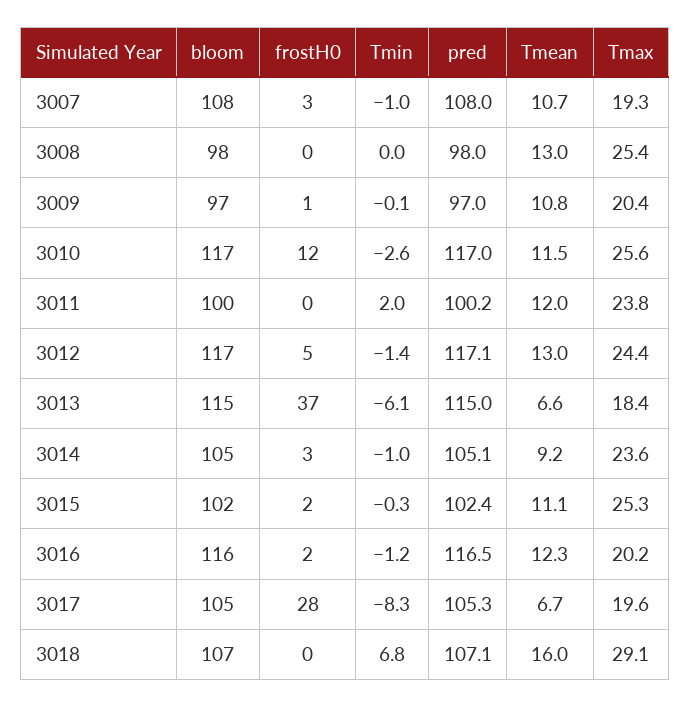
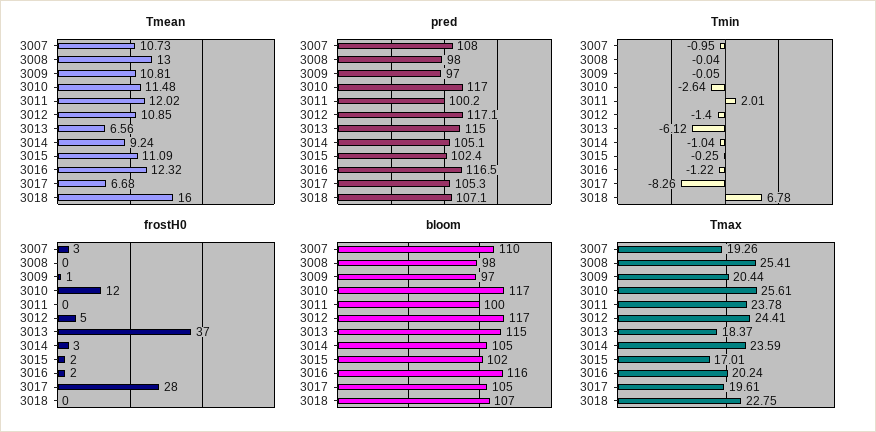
bloom, 3007: 108 -> 110
Tmean, 3012: 13 -> 10.85
Tmax, 3015: 25.3 -> 17.01
Tmax, 3018: 29.1 -> 22.75

